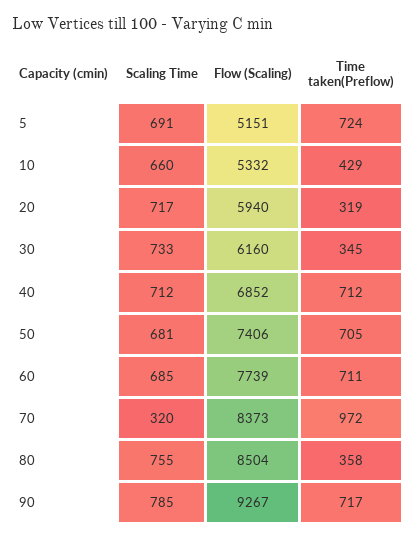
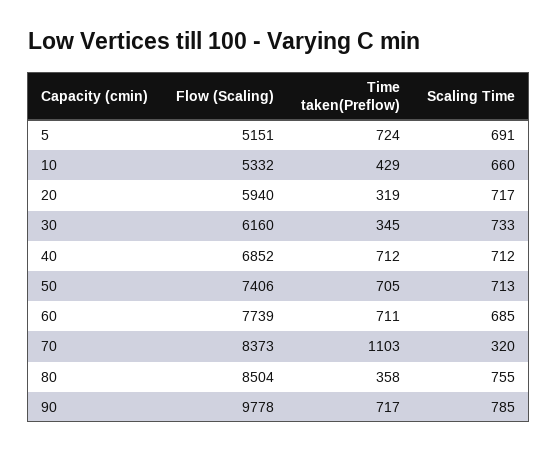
Scaling Time, 50: 681 -> 713
Time taken(Preflow), 70: 972 -> 1103
Flow (Scaling), 90: 9267 -> 9778

